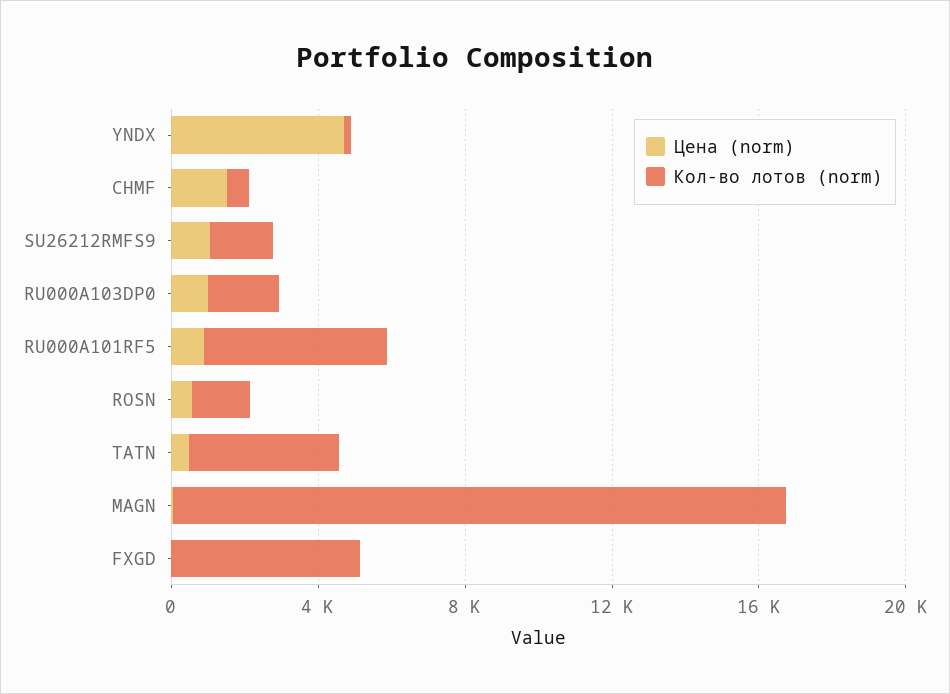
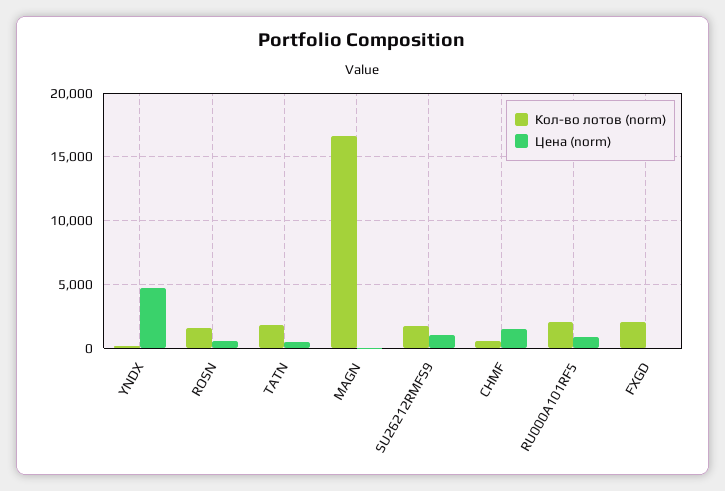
Цена (norm), RU000A103DP0: 1000 -> none
Кол-во лотов (norm), RU000A103DP0: 2000 -> none
Кол-во лотов (norm), RU000A101RF5: 5000 -> 2000
Кол-во лотов (norm), TATN: 4000 -> 2000
Кол-во лотов (norm), FXGD: 5000 -> 2000

